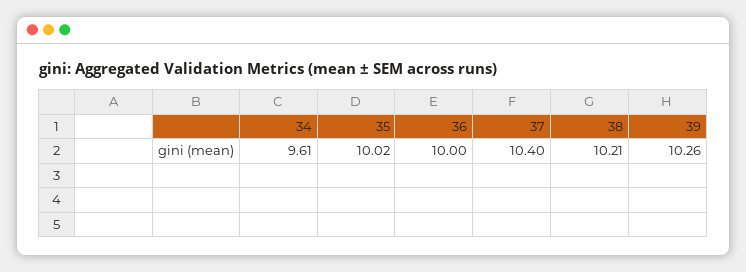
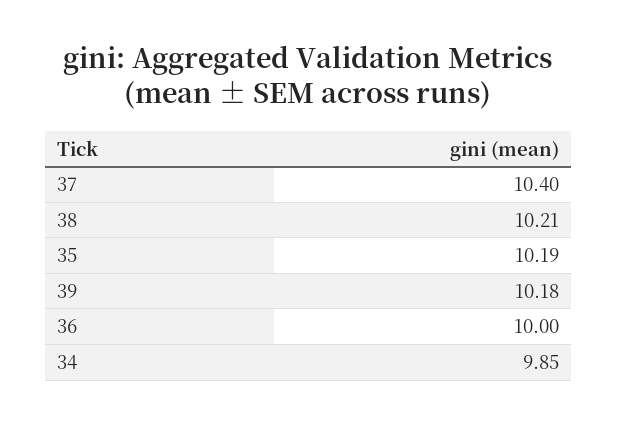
34: 9.61 -> 9.85
35: 10.02 -> 10.19
39: 10.26 -> 10.18

